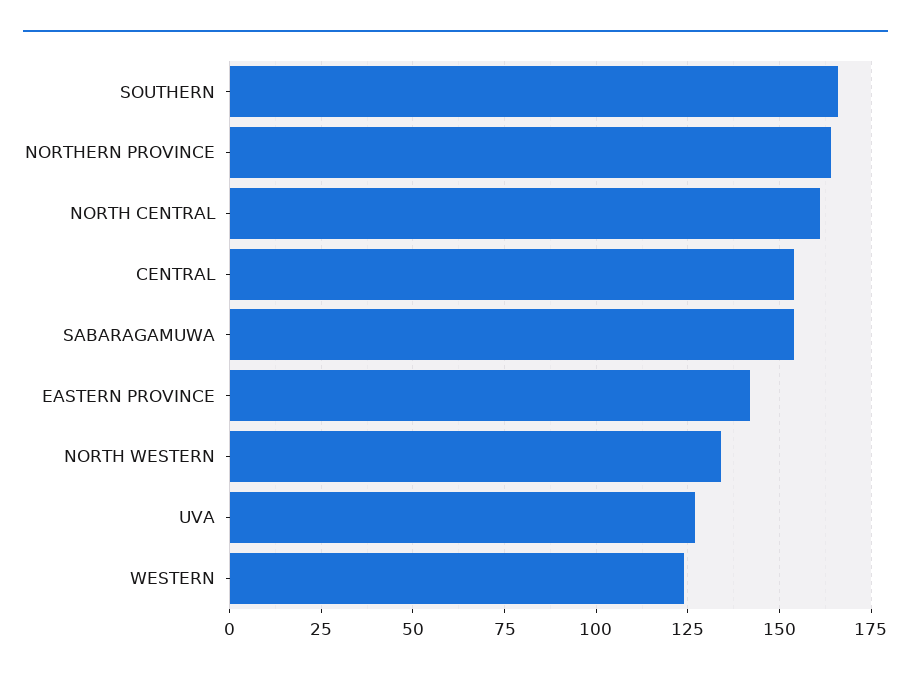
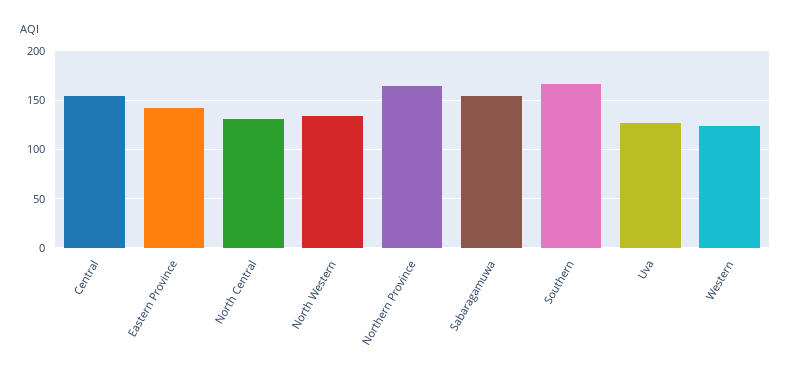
NORTH CENTRAL: 160 -> 130

